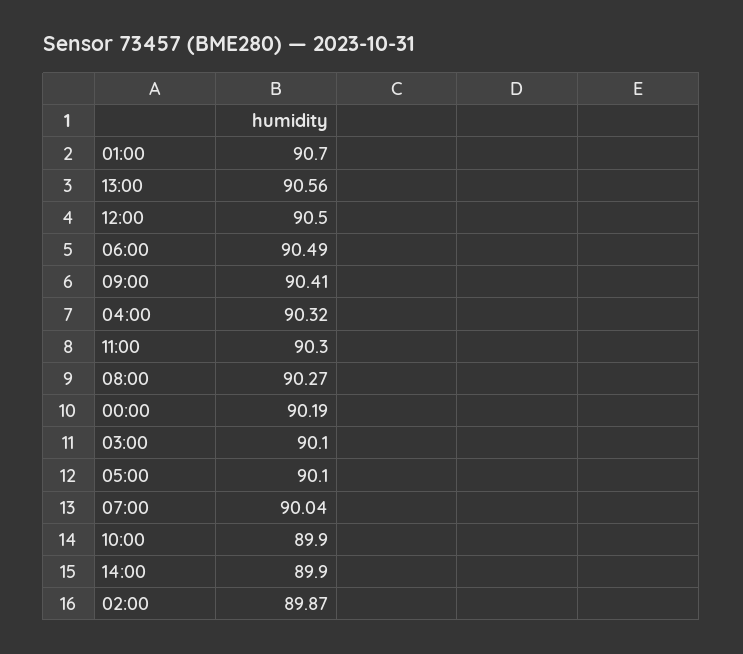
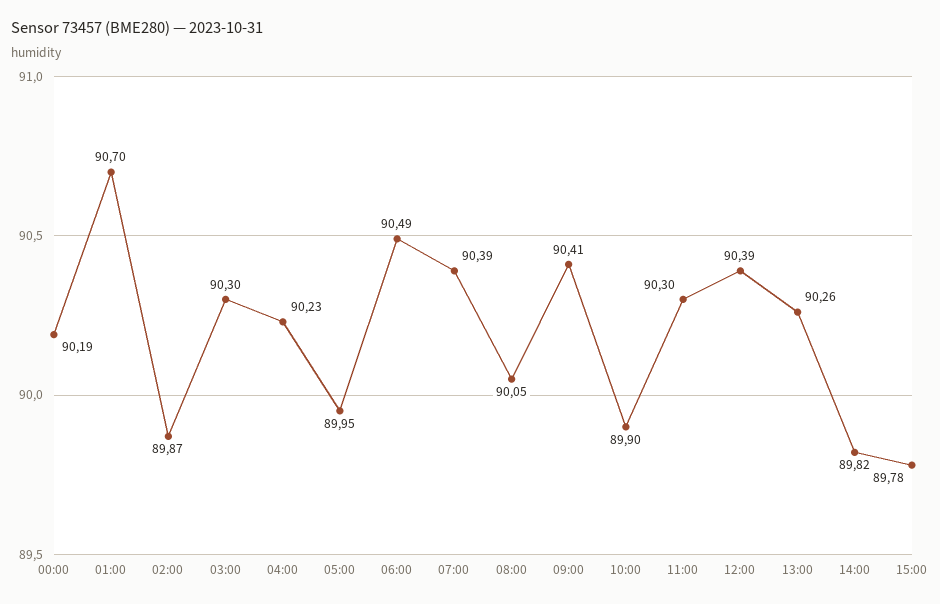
13:00: 90.56 -> 90.26
12:00: 90.5 -> 90.39
04:00: 90.32 -> 90.23
08:00: 90.27 -> 90.05
03:00: 90.1 -> 90.3
05:00: 90.1 -> 89.95
07:00: 90.04 -> 90.39
14:00: 89.9 -> 89.82
15:00: none -> 89.78

